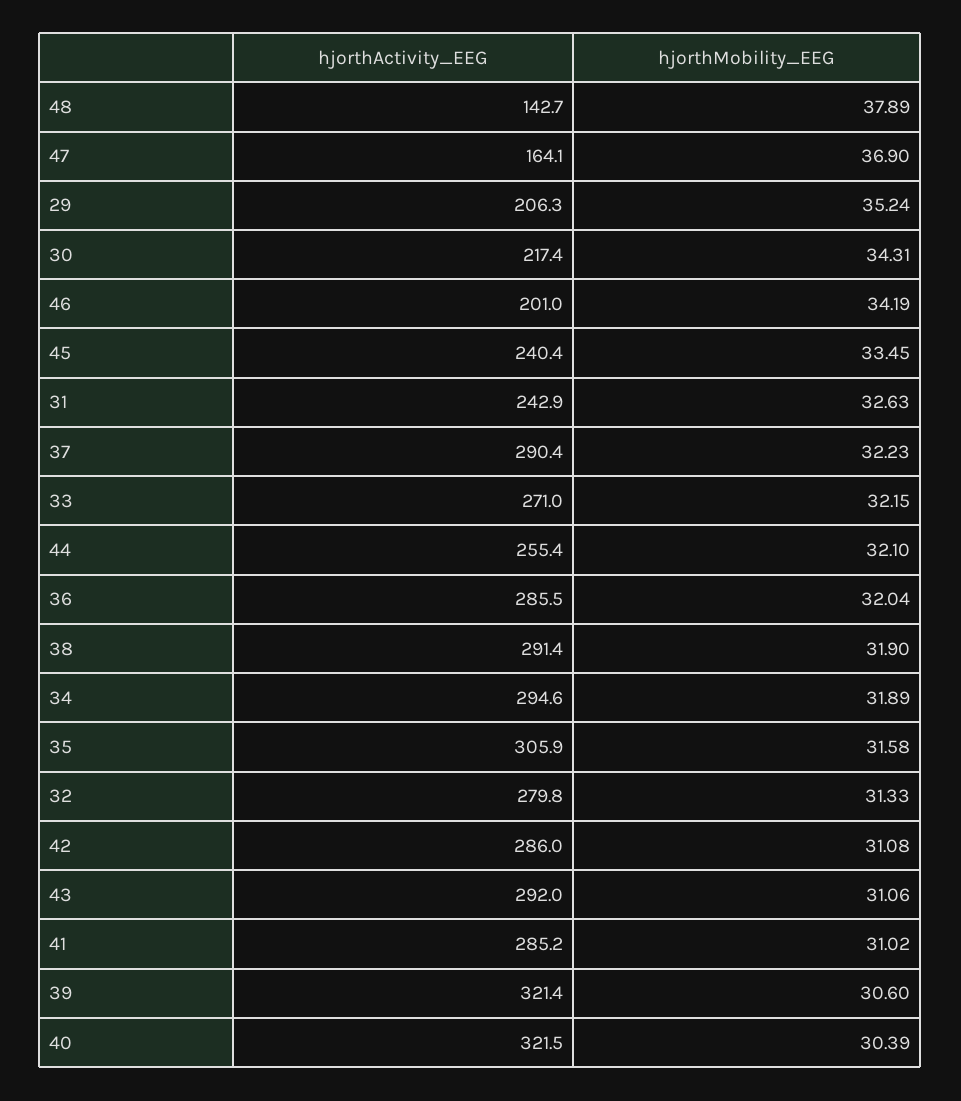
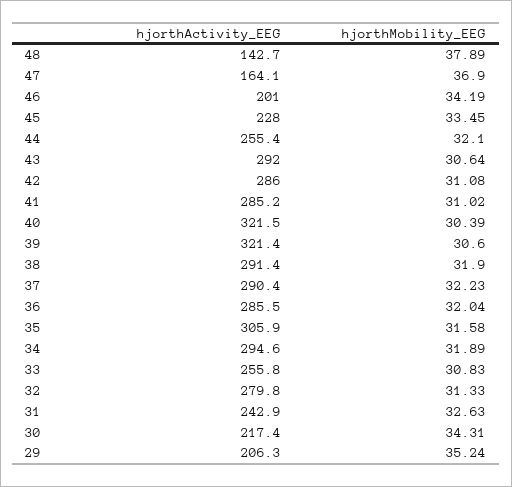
hjorthActivity_EEG, 45: 240.4 -> 228
hjorthActivity_EEG, 33: 271 -> 255.8
hjorthMobility_EEG, 33: 32.15 -> 30.83
hjorthMobility_EEG, 43: 31.06 -> 30.64

